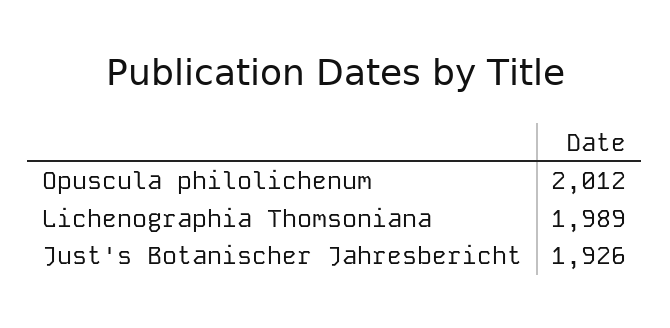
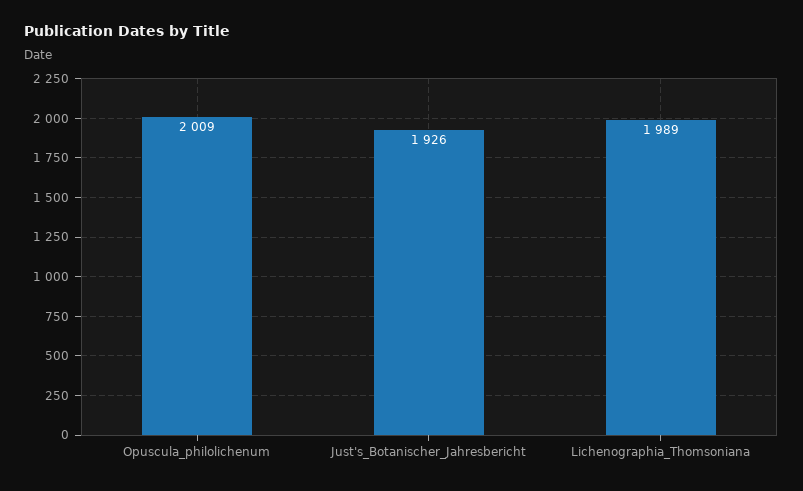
Opuscula philolichenum: 2012 -> 2009

